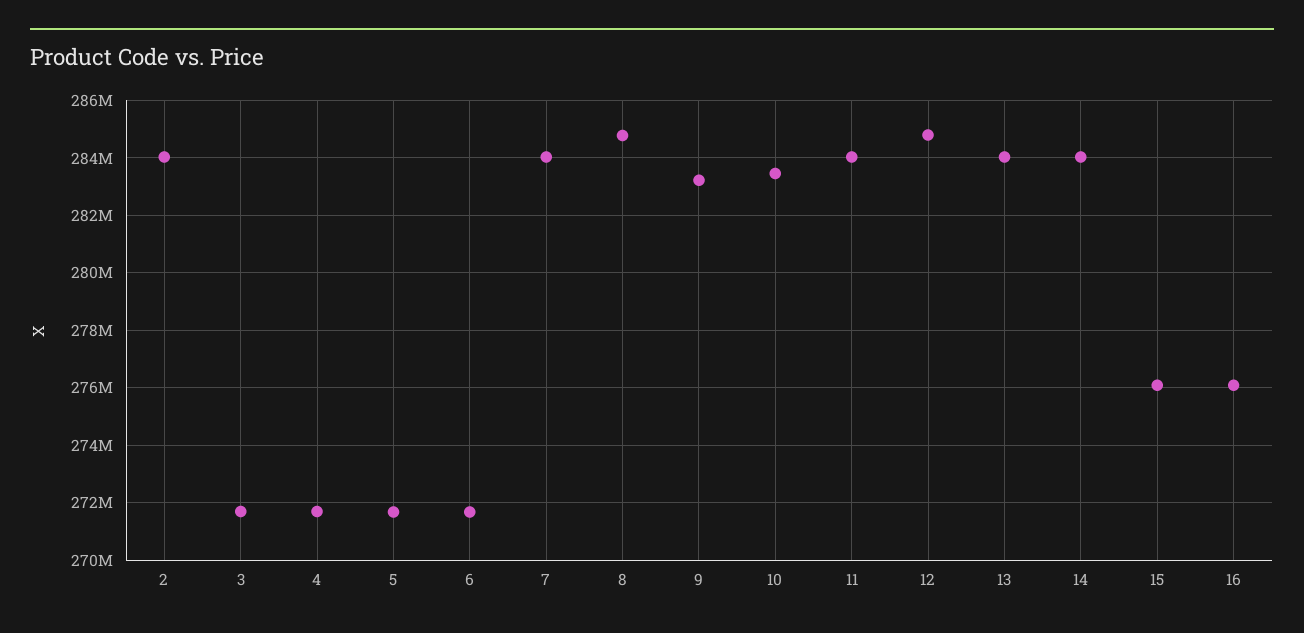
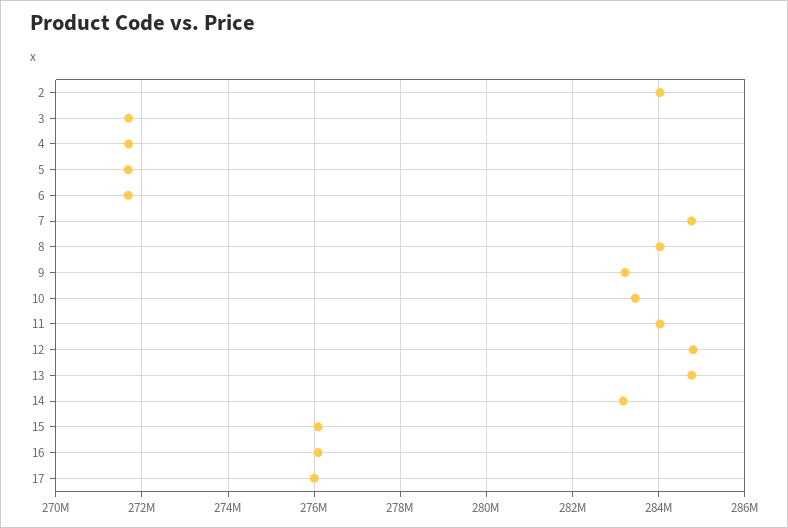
7: 284000000 -> 284800000
8: 284750000 -> 284000000
13: 284000000 -> 284800000
14: 284000000 -> 283200000
17: none -> 276000000

